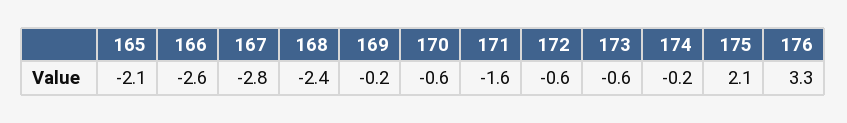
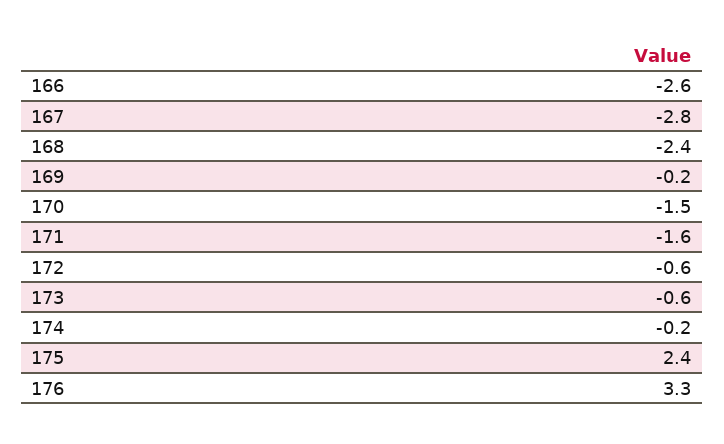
165: -2.1 -> none
170: -0.6 -> -1.5
175: 2.1 -> 2.4

